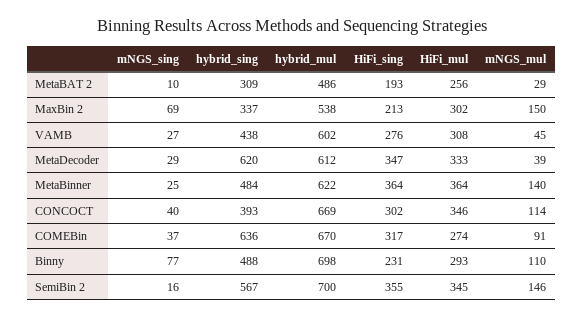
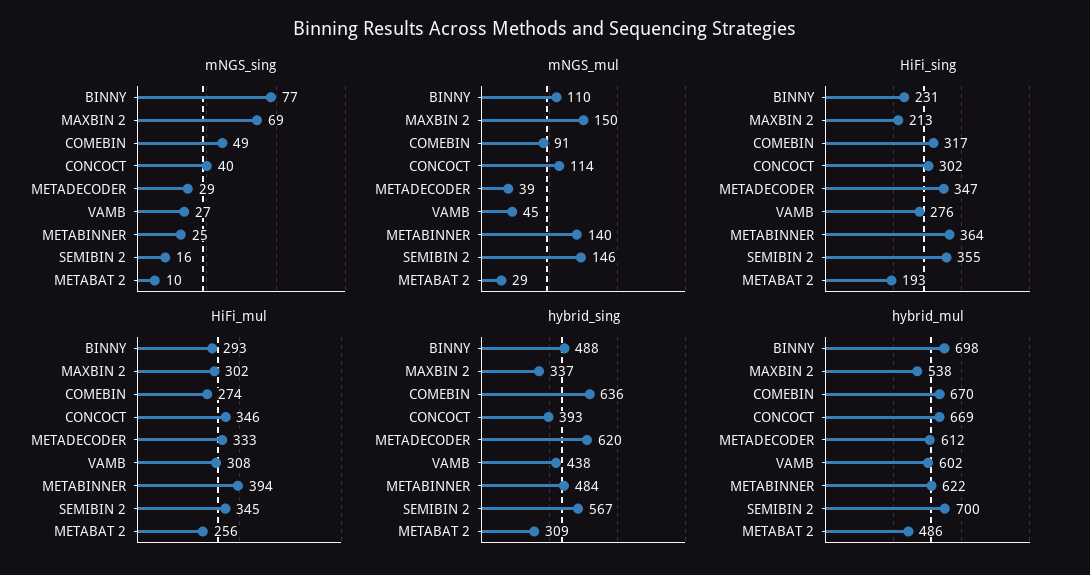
HiFi_mul, MetaBinner: 364 -> 394
mNGS_sing, COMEBin: 37 -> 49

